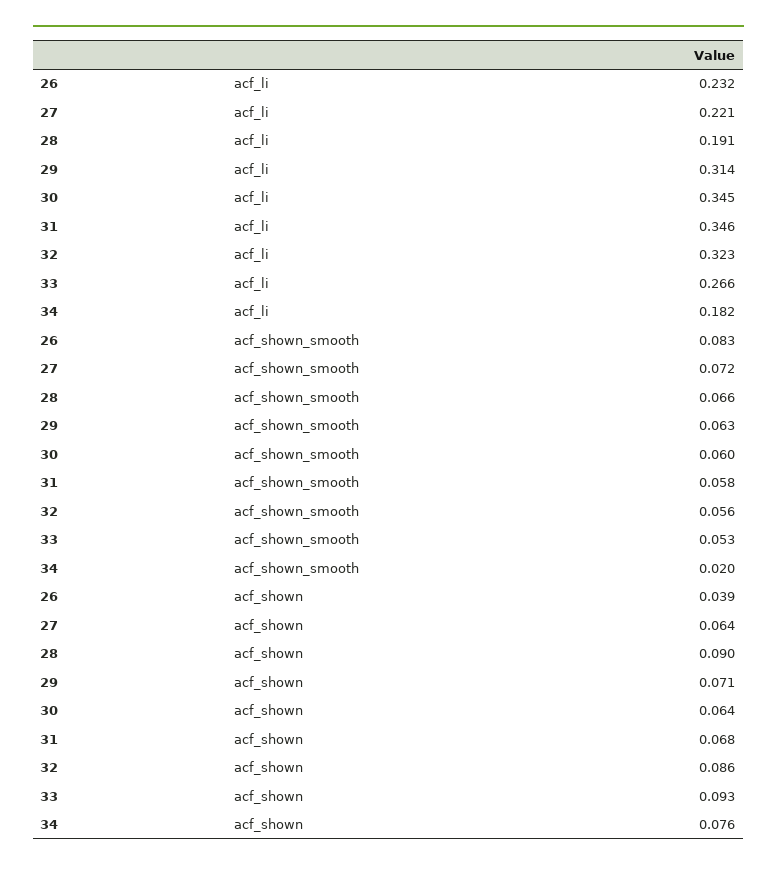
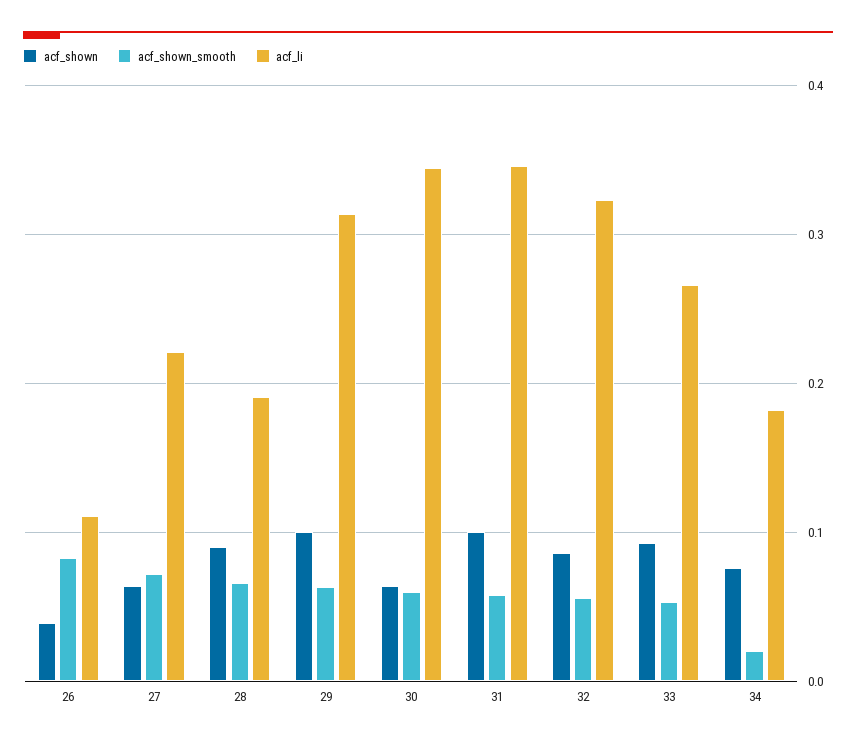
acf_li, 26: 0.232 -> 0.11
acf_shown, 29: 0.071 -> 0.1
acf_shown, 31: 0.068 -> 0.1

